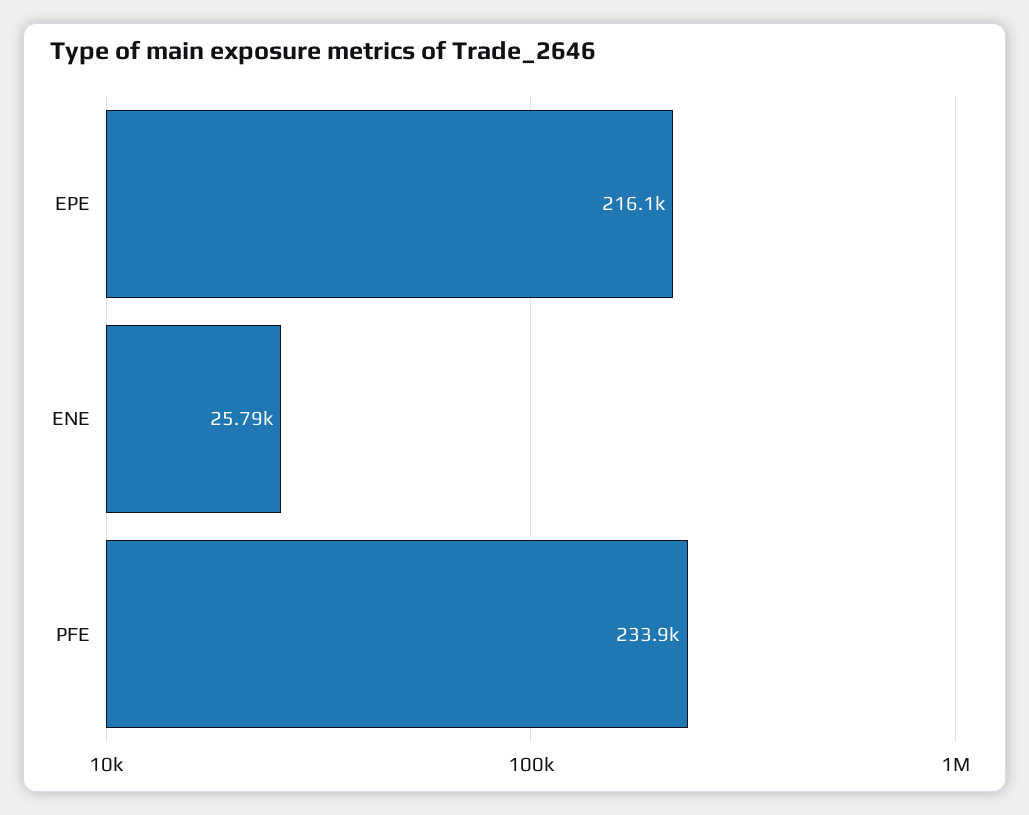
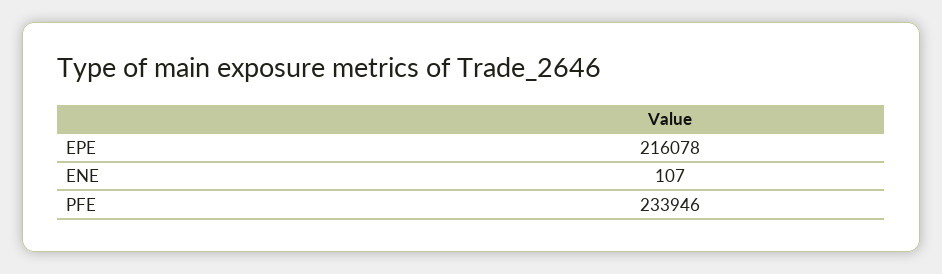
ENE: 25790 -> 107

